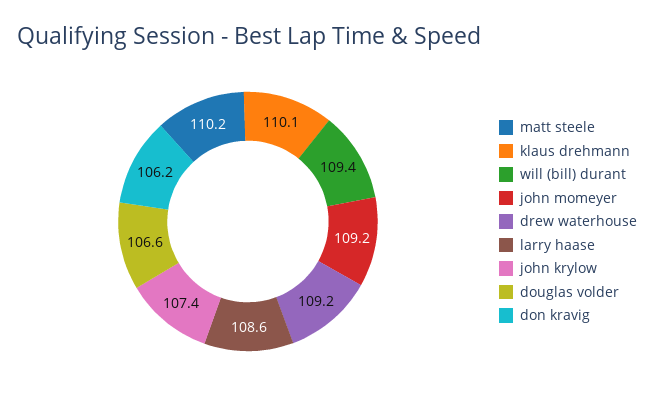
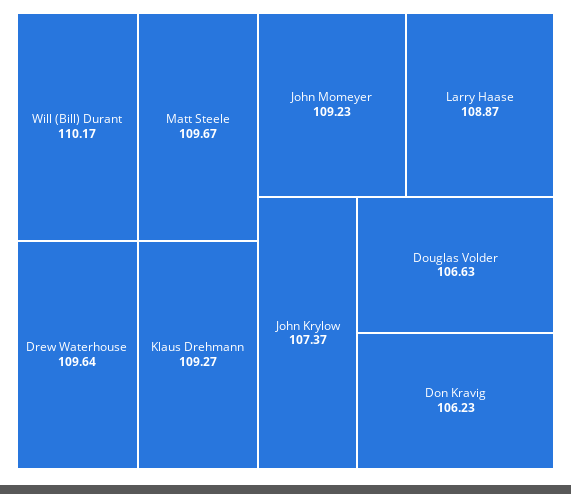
matt steele: 110.2 -> 109.67
klaus drehmann: 110.1 -> 109.27
will (bill) durant: 109.4 -> 110.17
drew waterhouse: 109.2 -> 109.64
larry haase: 108.6 -> 108.87

